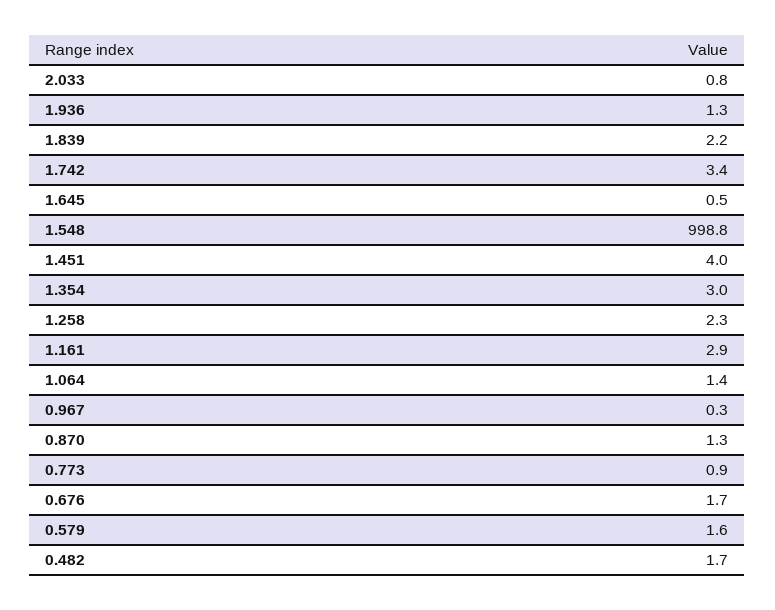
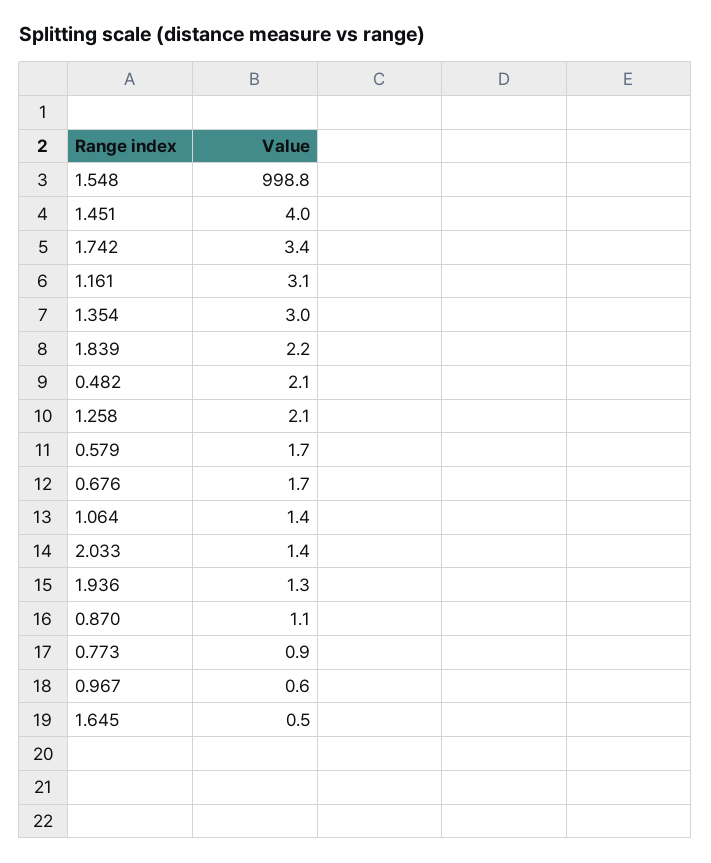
2.033: 0.8 -> 1.4
1.258: 2.3 -> 2.1
1.161: 2.9 -> 3.1
0.967: 0.3 -> 0.6
0.870: 1.3 -> 1.1
0.579: 1.6 -> 1.7
0.482: 1.7 -> 2.1

